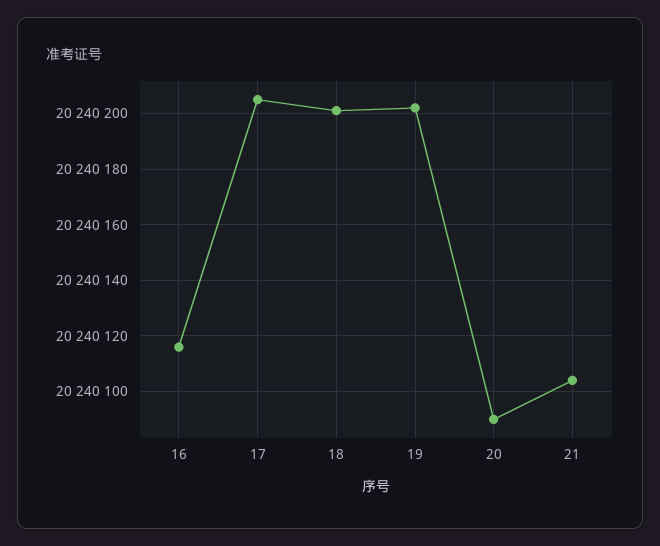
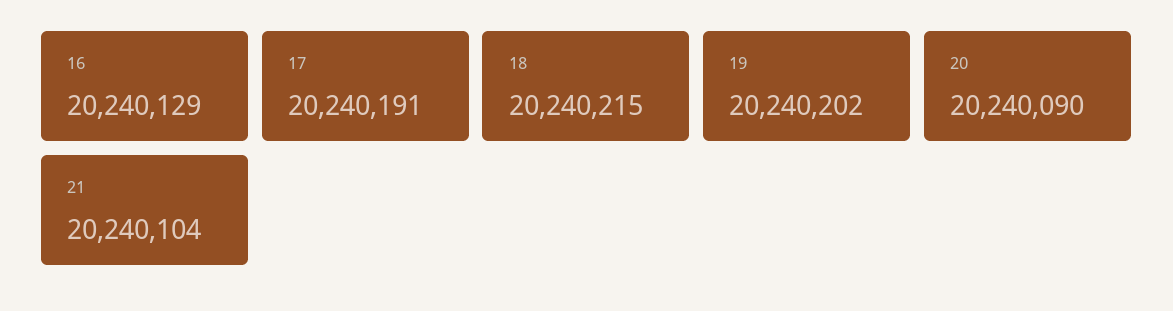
16: 20240115 -> 20240129
17: 20240205 -> 20240191
18: 20240200 -> 20240215

